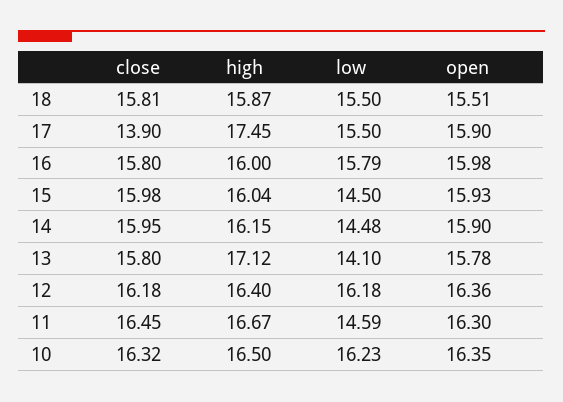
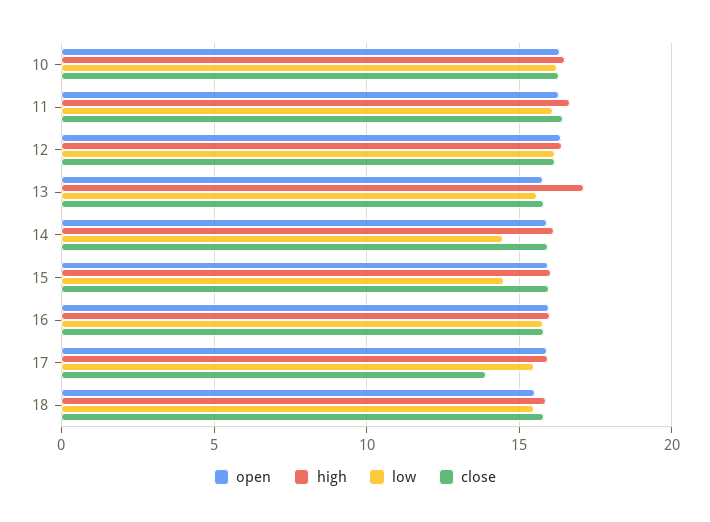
high, 17: 17.45 -> 16
low, 13: 14.1 -> 15.5
low, 11: 14.59 -> 16

